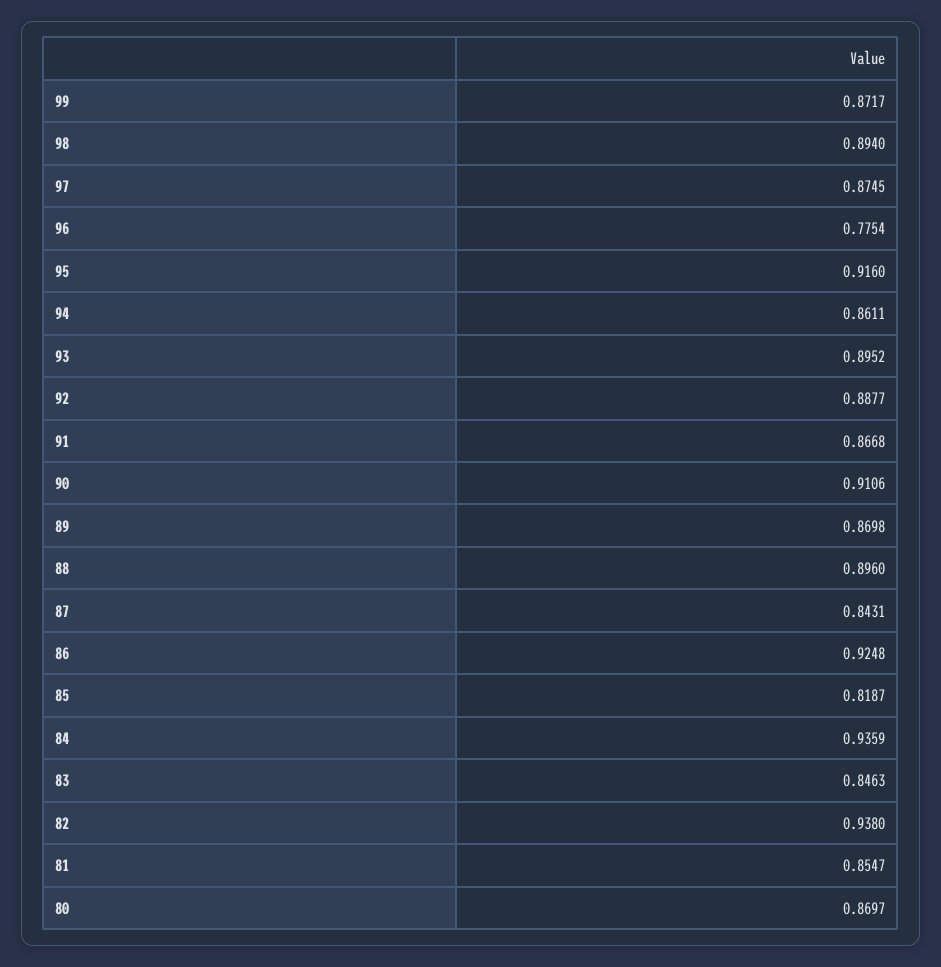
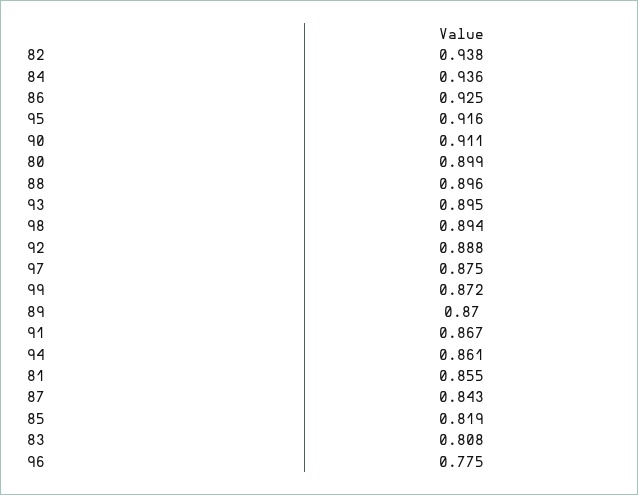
83: 0.8463 -> 0.808
80: 0.8697 -> 0.899

